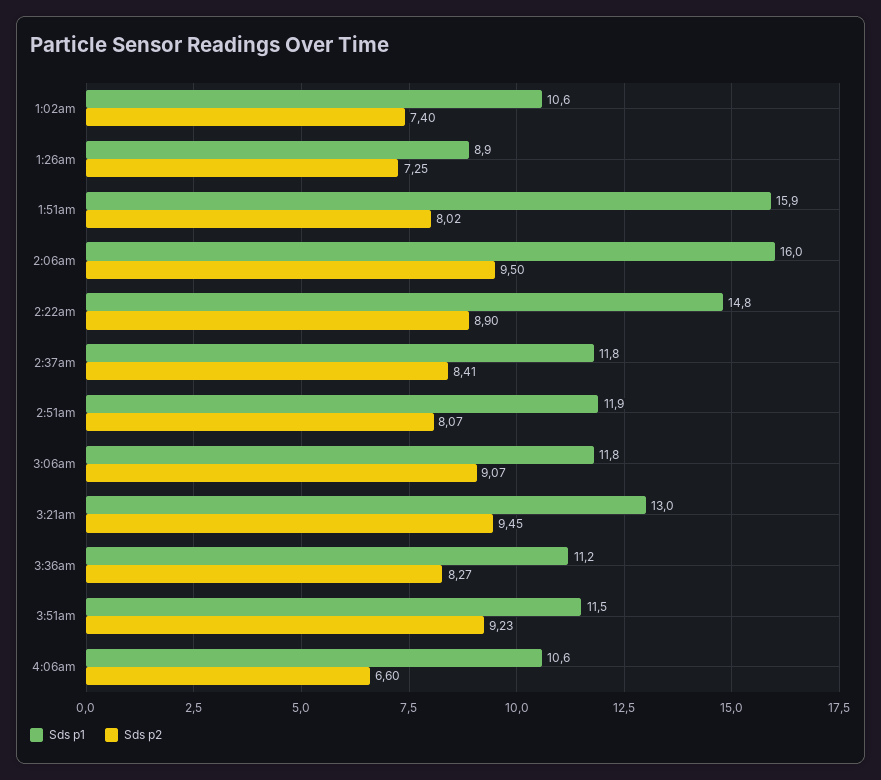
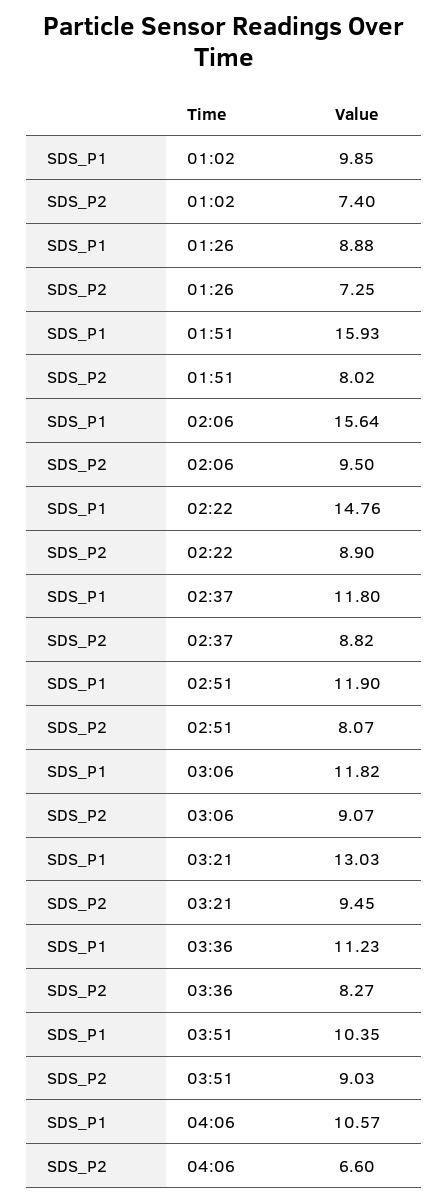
Sds p1, 1:02am: 10.6 -> 9.85
Sds p1, 2:06am: 16 -> 15.64
Sds p2, 2:37am: 8.41 -> 8.82
Sds p1, 3:51am: 11.5 -> 10.35
Sds p2, 3:51am: 9.23 -> 9.03

